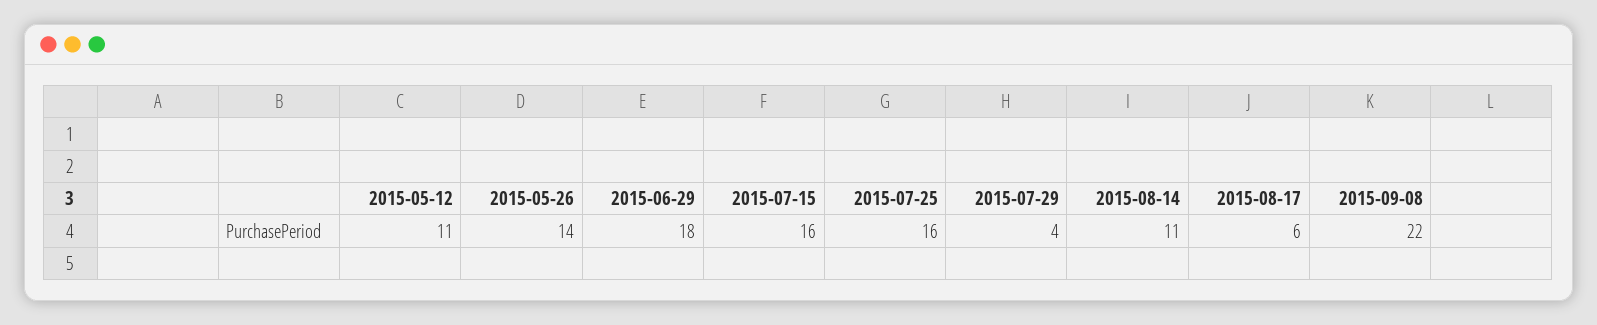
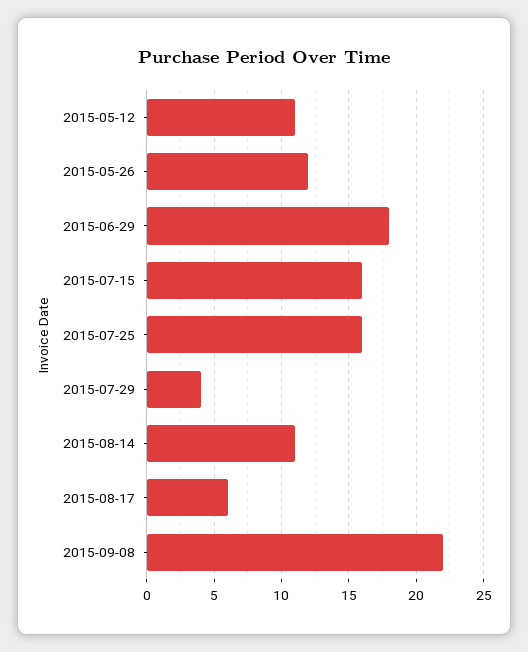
2015-05-26: 14 -> 12

